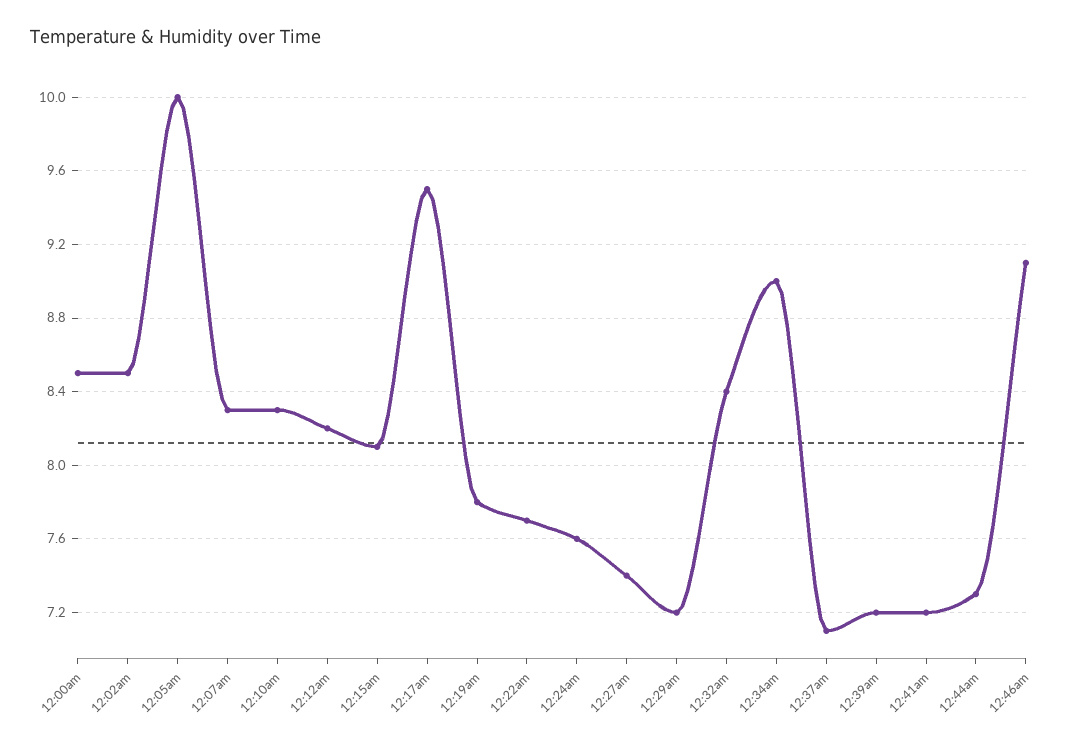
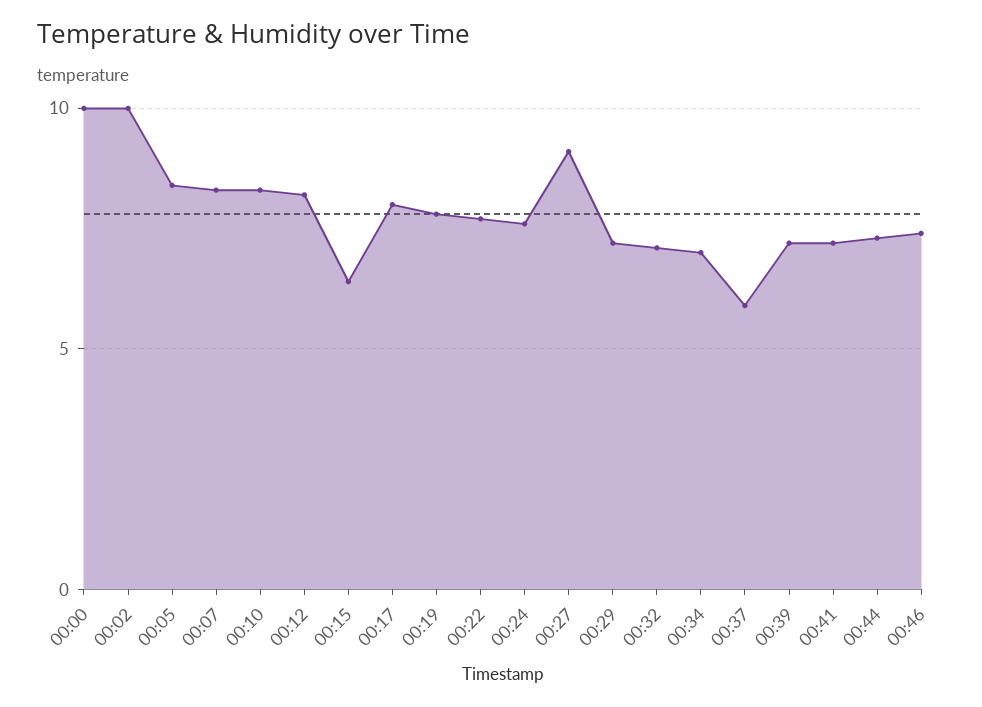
12:00am: 8.5 -> 10
12:02am: 8.5 -> 10
12:05am: 10 -> 8.5
12:15am: 8.1 -> 6.5
12:17am: 9.5 -> 8
12:27am: 7.4 -> 9
12:32am: 8.4 -> 7
12:34am: 9 -> 7
12:37am: 7.1 -> 6
12:46am: 9.1 -> 7.5

